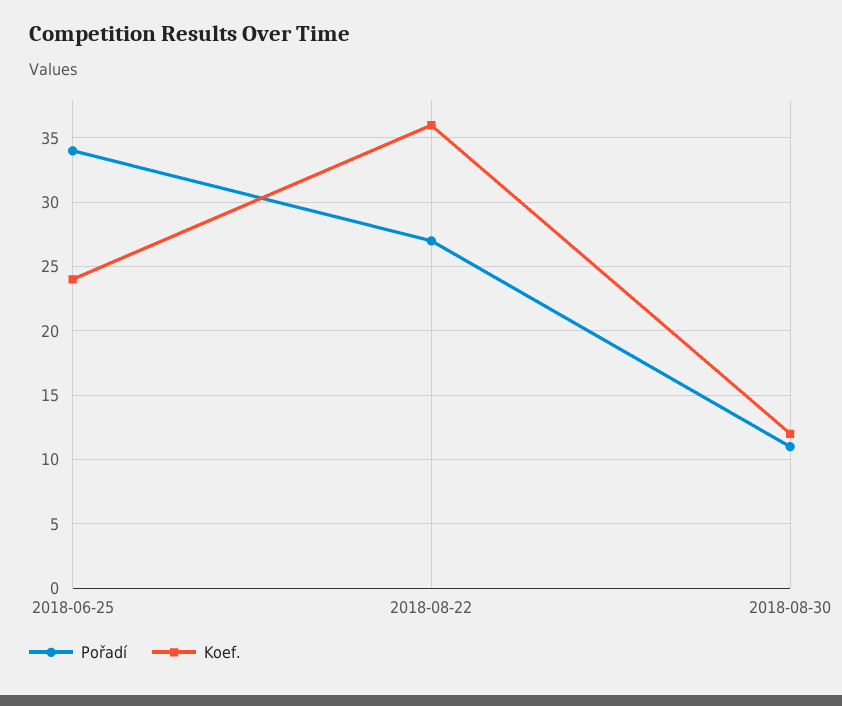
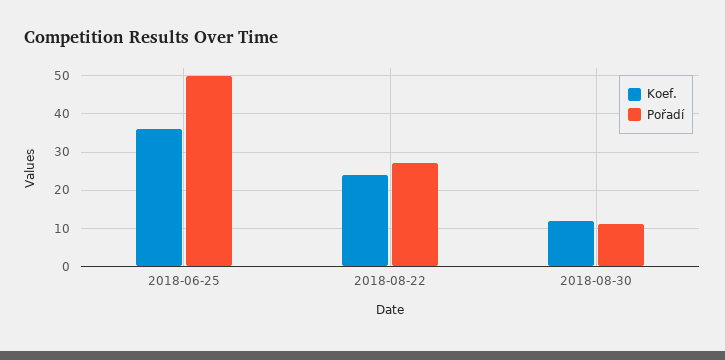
Pořadí, 2018-06-25: 34 -> 50
Koef., 2018-06-25: 24 -> 35
Koef., 2018-08-22: 36 -> 25

